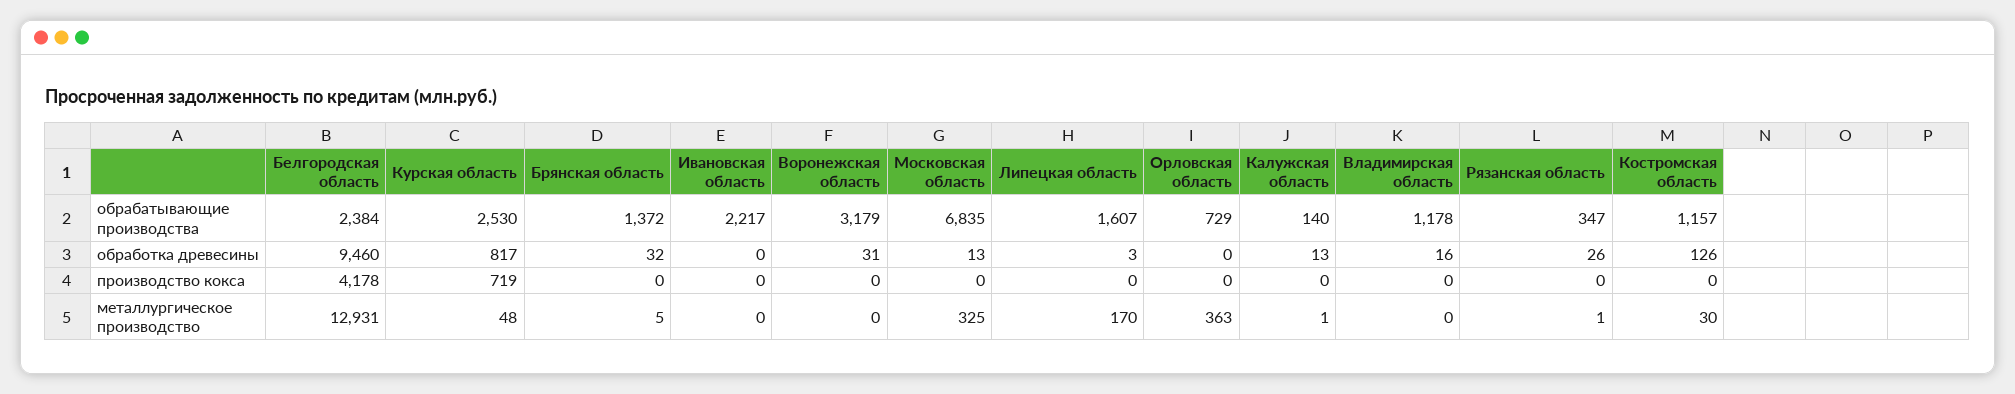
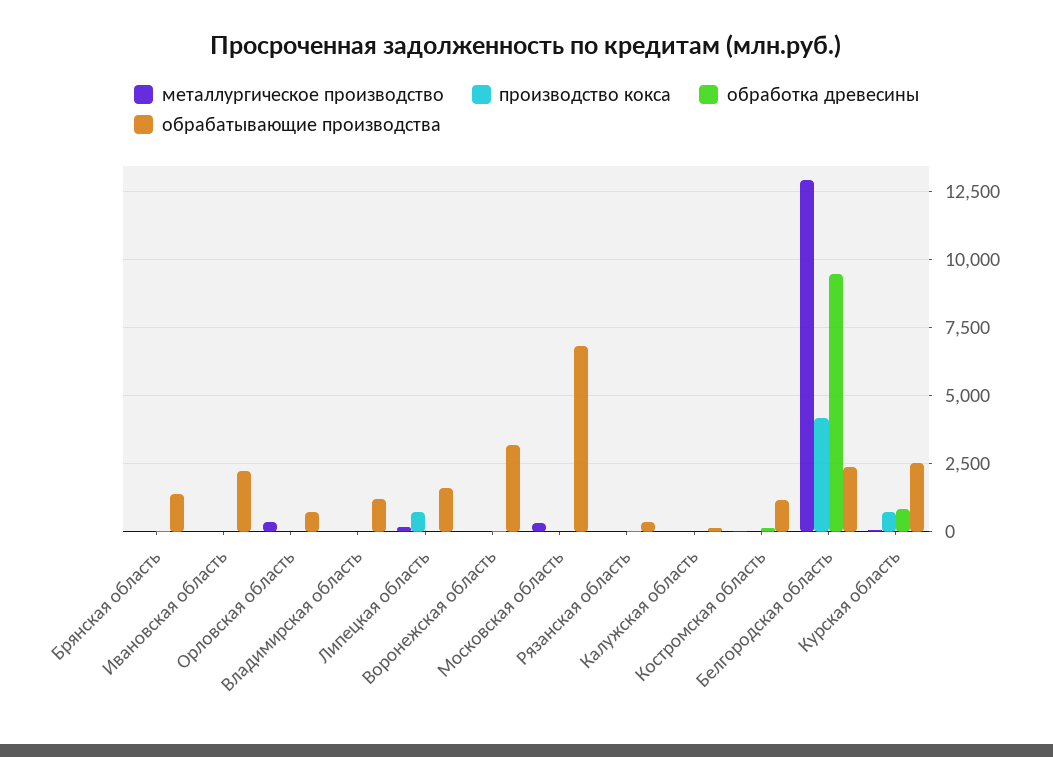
производство кокса, Липецкая область: 0 -> 750

